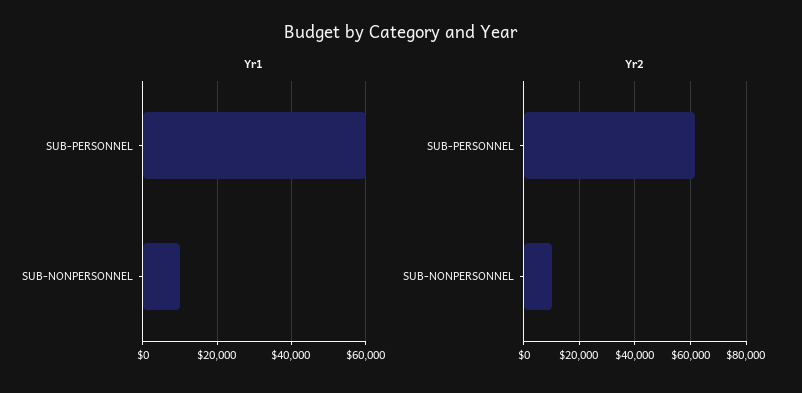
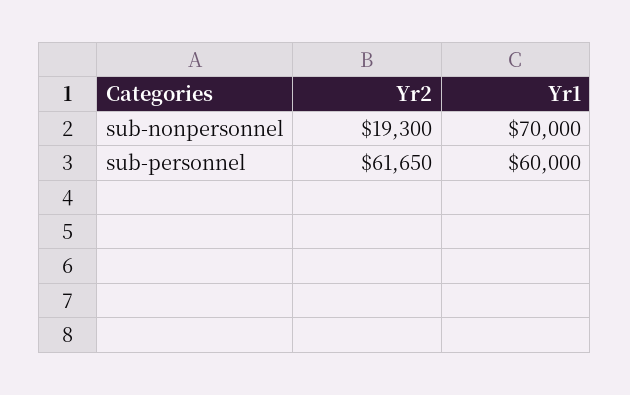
Yr1, SUB-NONPERSONNEL: 10000 -> 70000
Yr2, SUB-NONPERSONNEL: 10000 -> 19300

